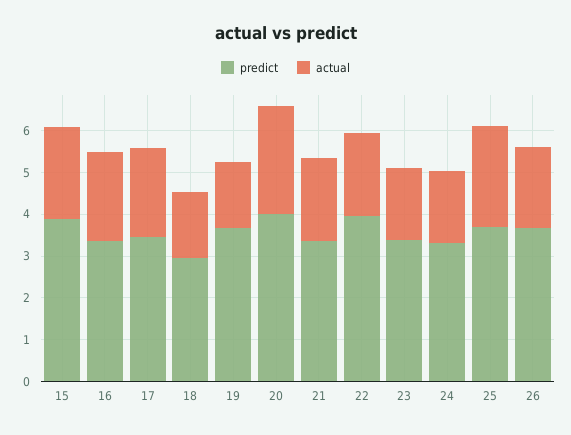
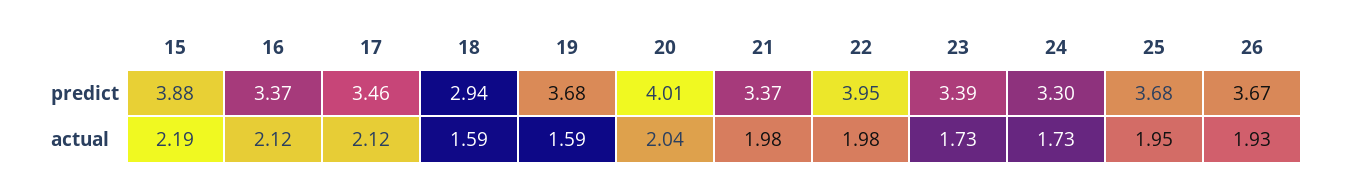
actual, 20: 2.6 -> 2.04
actual, 25: 2.4 -> 1.95

